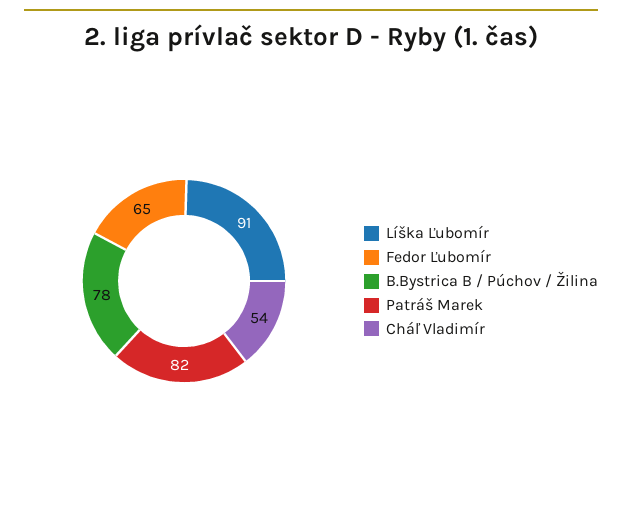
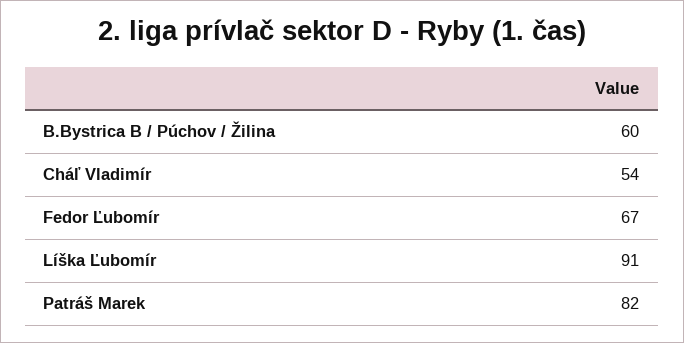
Fedor Ľubomír: 65 -> 67
B.Bystrica B / Púchov / Žilina: 78 -> 60

